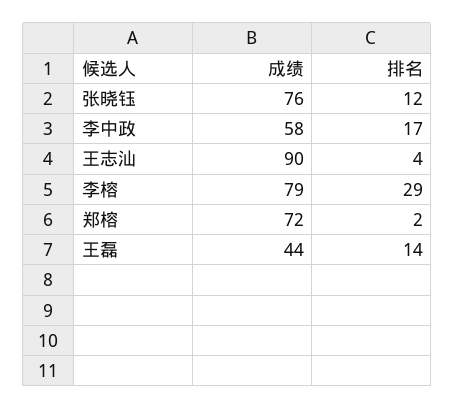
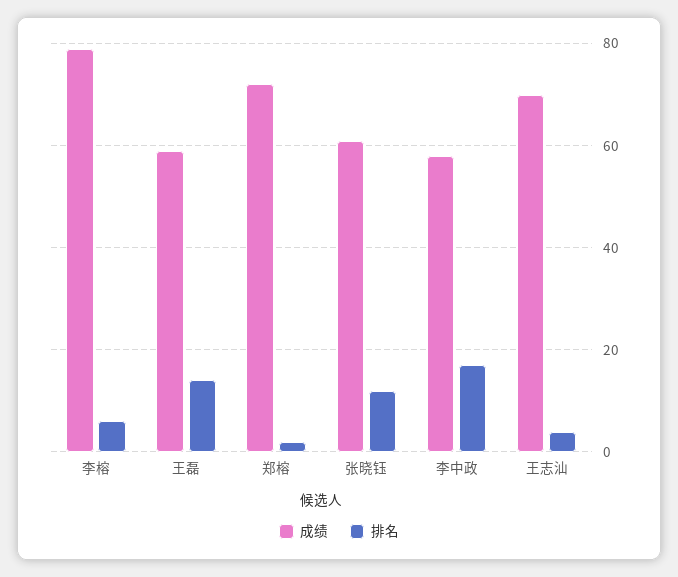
成绩, 张晓钰: 76 -> 60
成绩, 王志汕: 90 -> 70
排名, 李榕: 29 -> 5
成绩, 王磊: 44 -> 60

